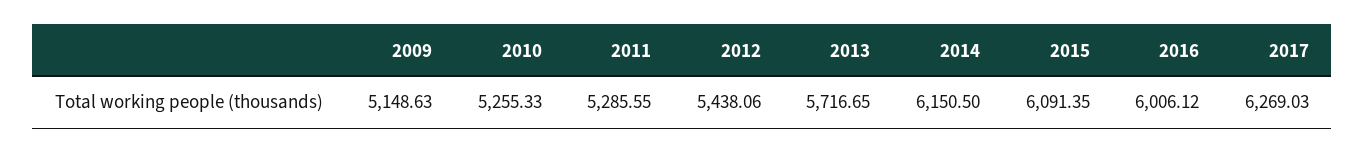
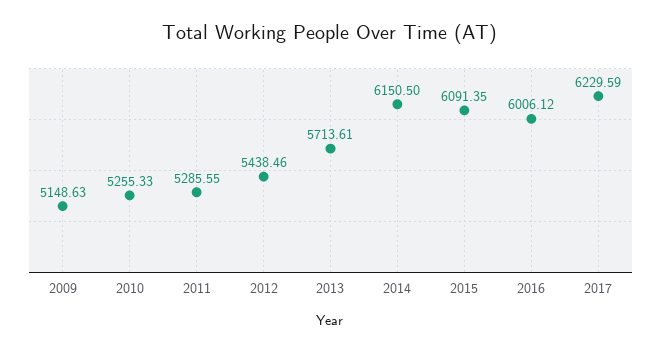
2012: 5438.06 -> 5438.46
2013: 5716.65 -> 5713.61
2017: 6269.03 -> 6229.59

